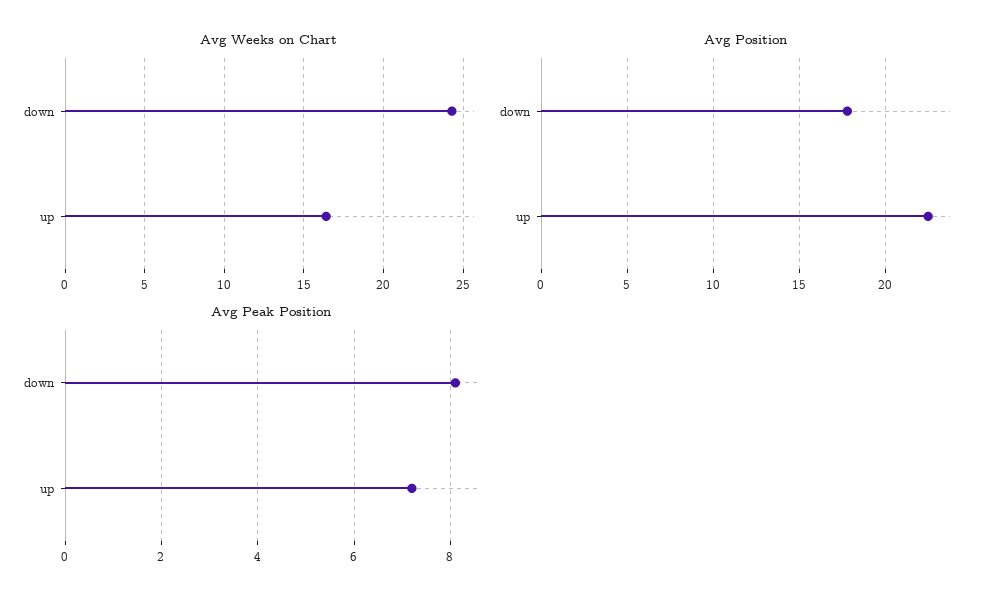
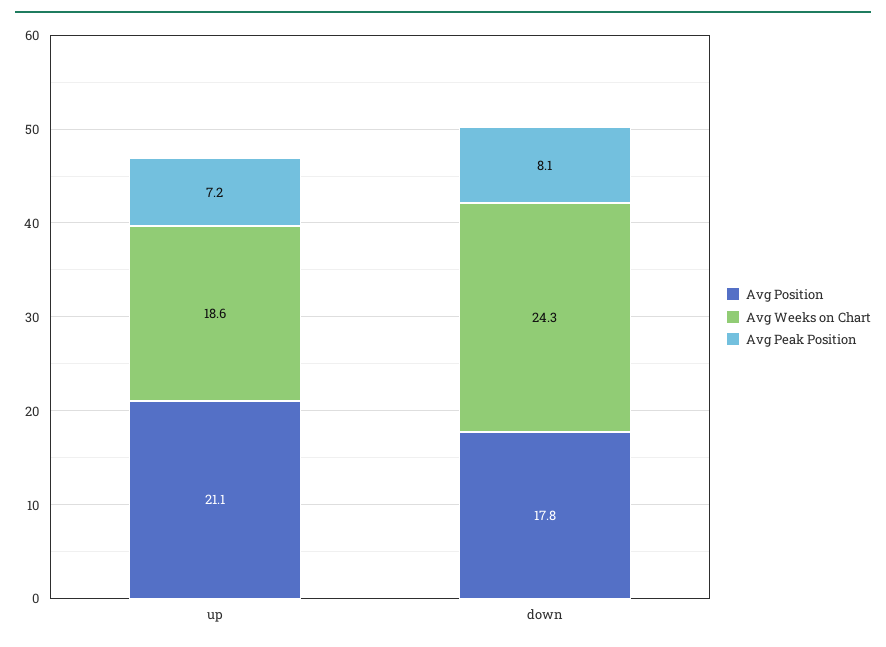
Avg Weeks on Chart, up: 16.5 -> 18.6
Avg Position, up: 22.5 -> 21.1

